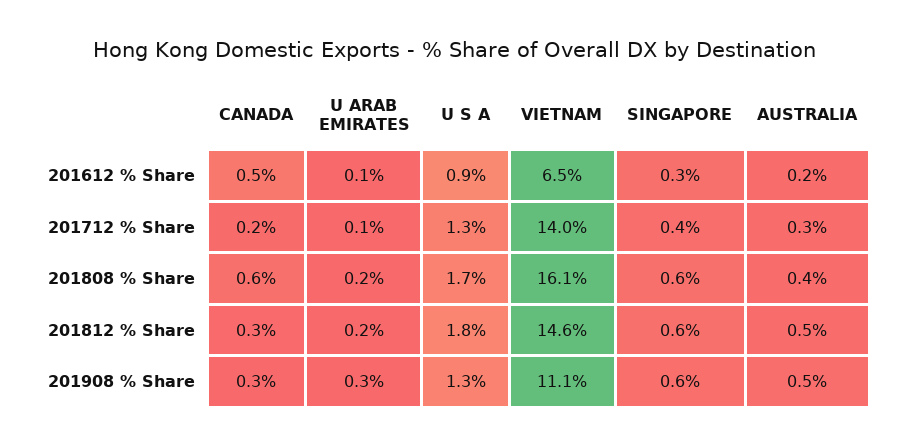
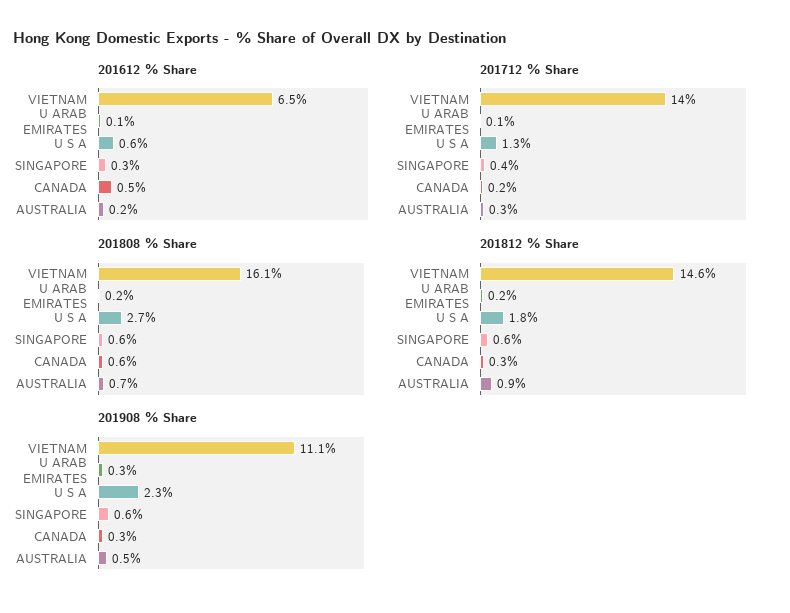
201612 % Share, U S A: 0.9 -> 0.6
201808 % Share, U S A: 1.7 -> 2.7
201808 % Share, AUSTRALIA: 0.4 -> 0.7
201812 % Share, AUSTRALIA: 0.5 -> 0.9
201908 % Share, U S A: 1.3 -> 2.3

